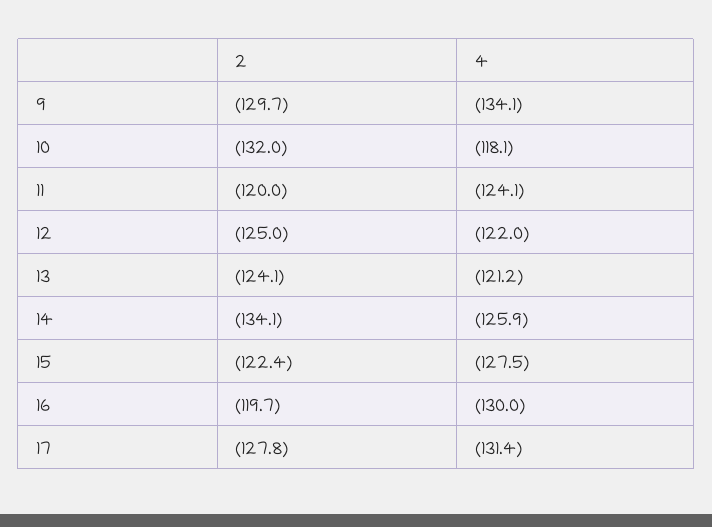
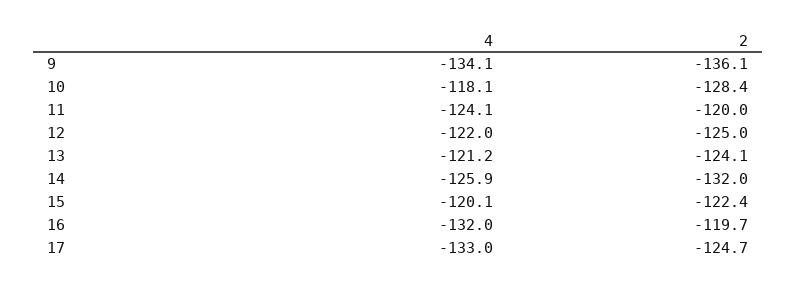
2, 9: -129.7 -> -136.1
2, 10: -132 -> -128.4
2, 14: -134.1 -> -132
4, 15: -127.5 -> -120.1
4, 16: -130 -> -132
2, 17: -127.8 -> -124.7
4, 17: -131.4 -> -133

